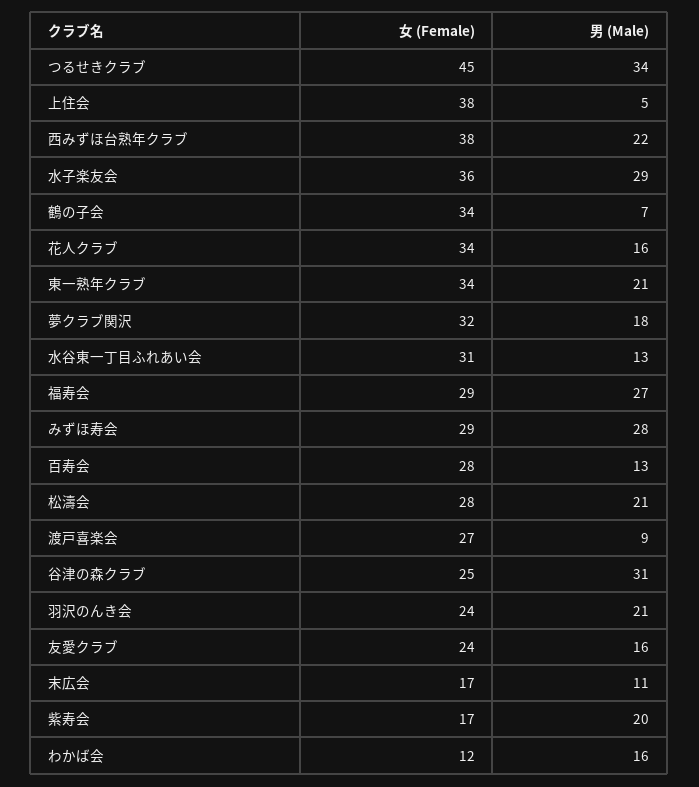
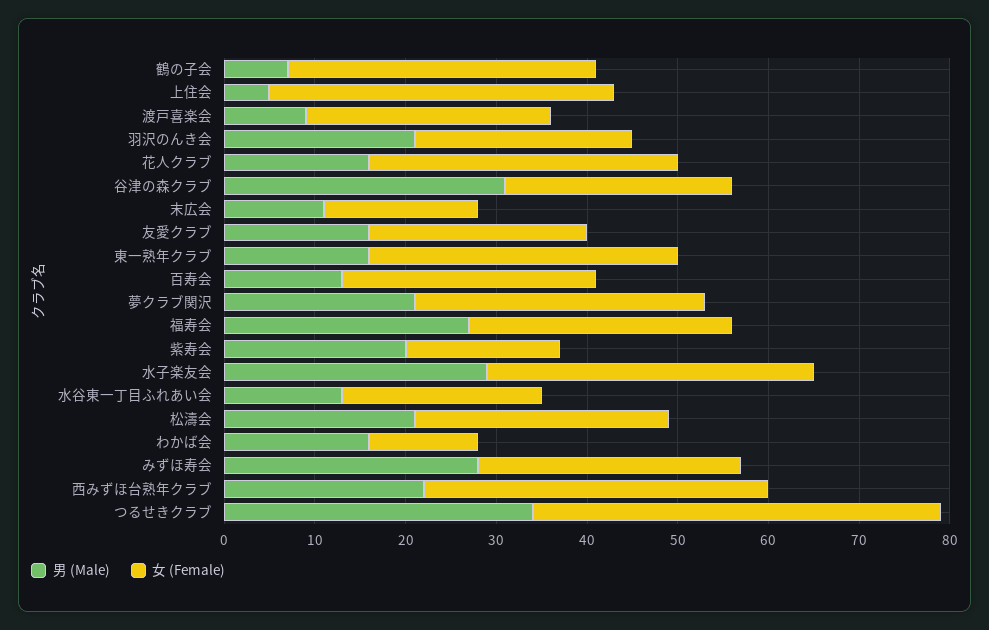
男 (Male), 東一熟年クラブ: 21 -> 16
男 (Male), 夢クラブ関沢: 18 -> 21
女 (Female), 水谷東一丁目ふれあい会: 31 -> 22

